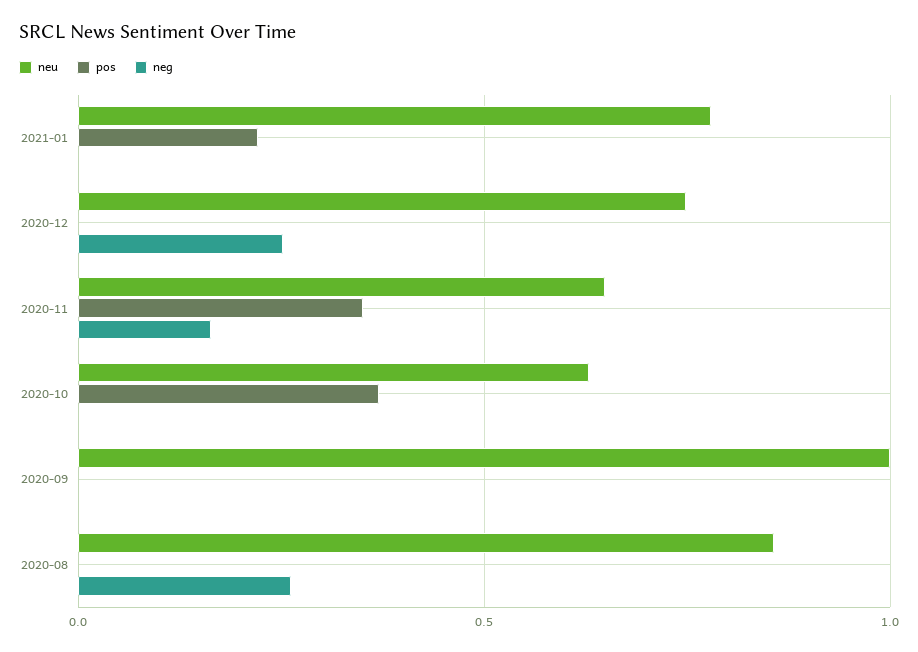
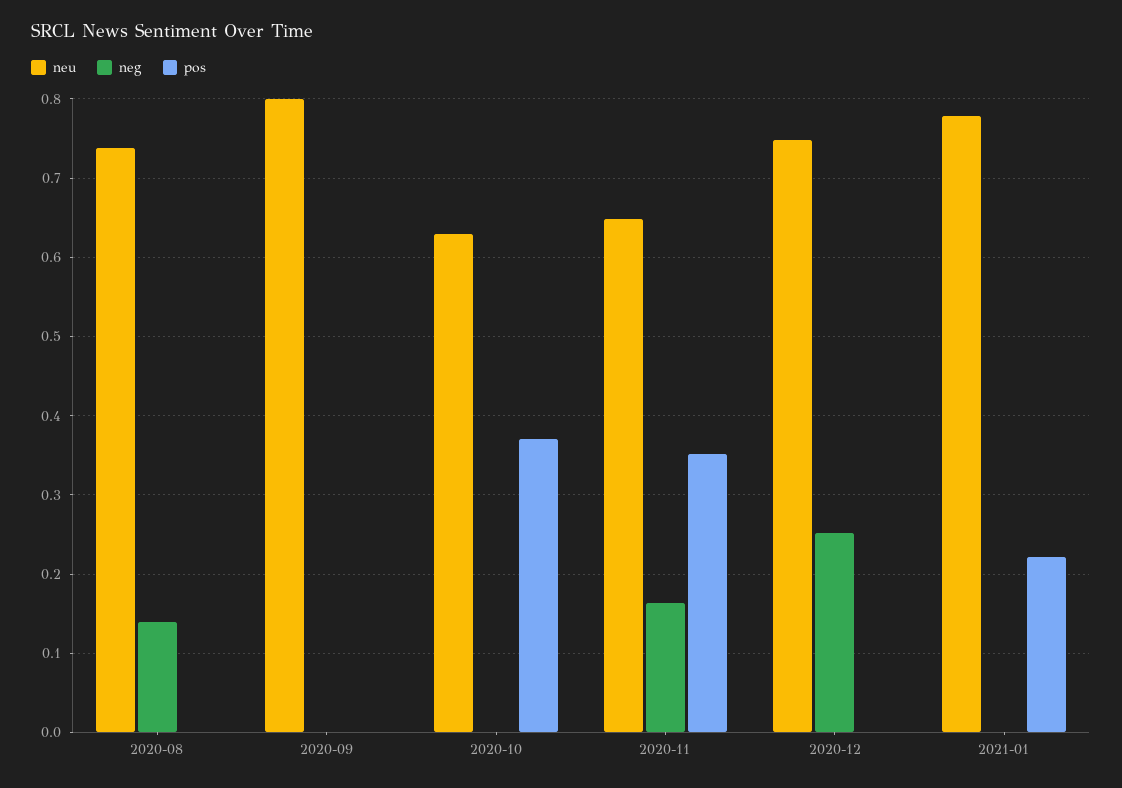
neu, 2020-09: 1 -> 0.8
neu, 2020-08: 0.85 -> 0.74
neg, 2020-08: 0.25 -> 0.14

